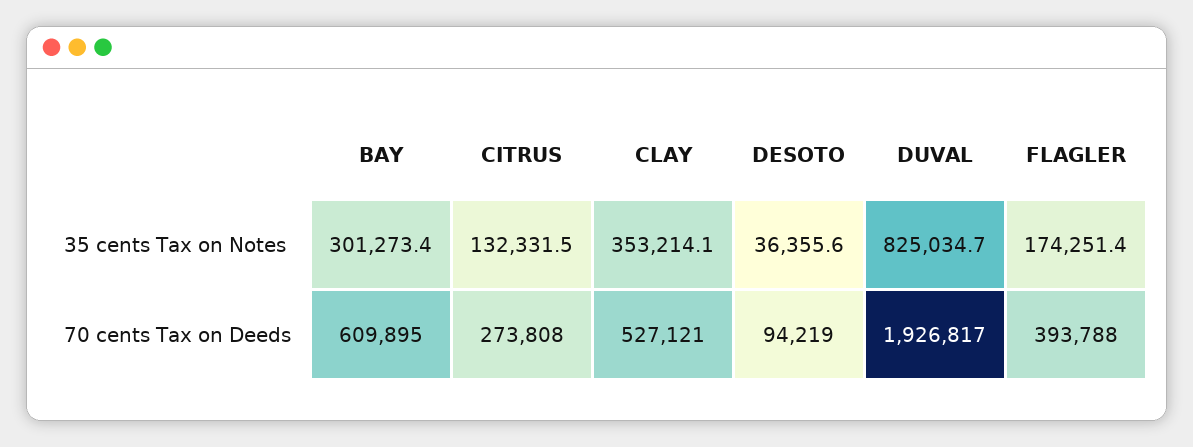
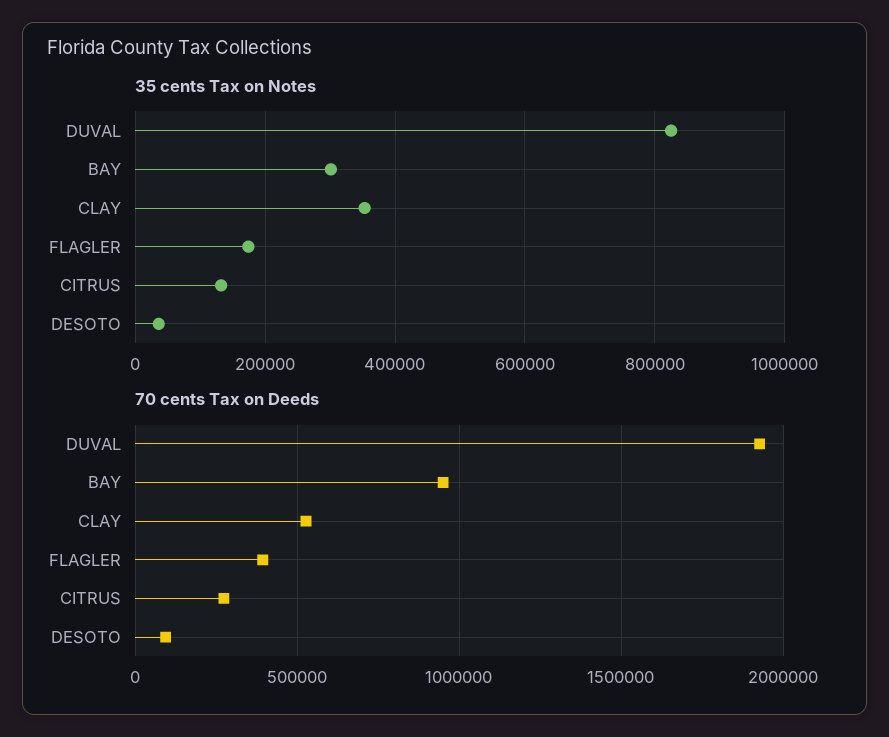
70 cents Tax on Deeds, BAY: 609895 -> 950000

